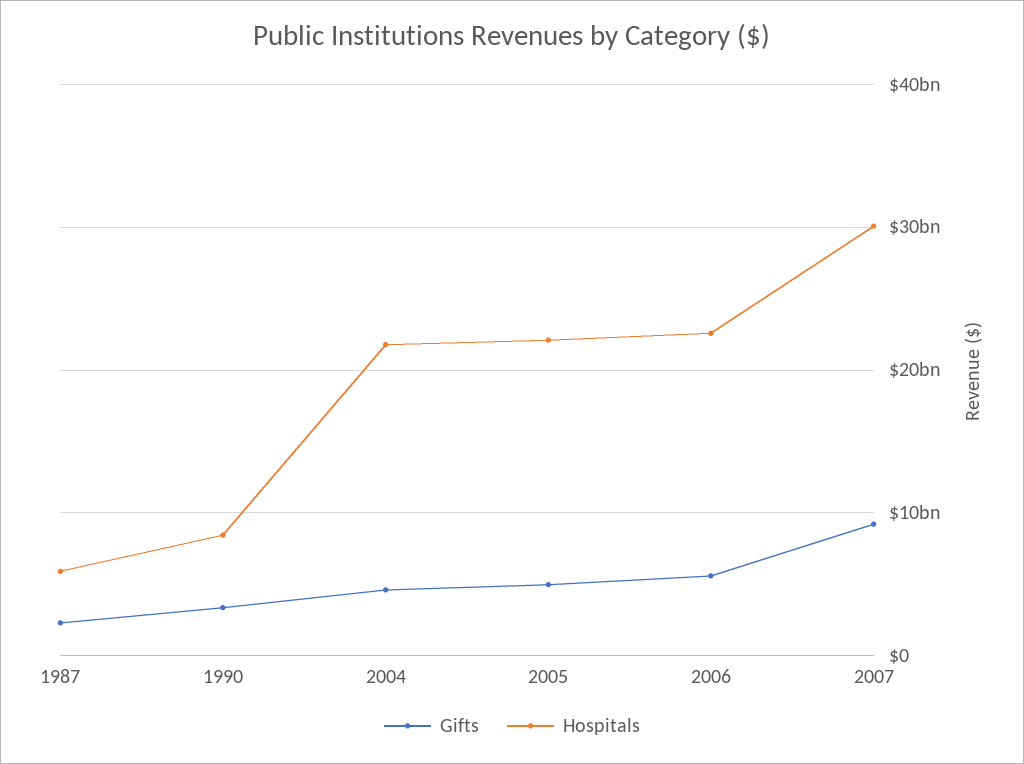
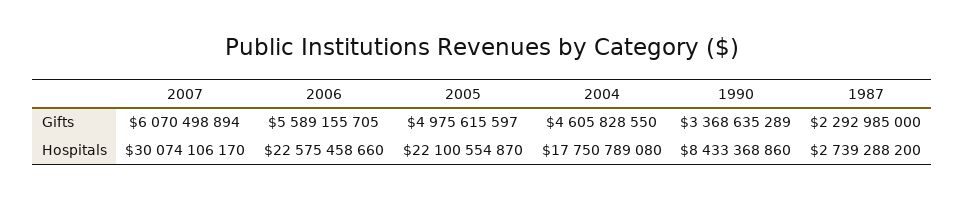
Hospitals, 1987: 6000000000 -> 2739288200
Hospitals, 2004: 22000000000 -> 17750789080
Gifts, 2007: 9000000000 -> 6070498894

